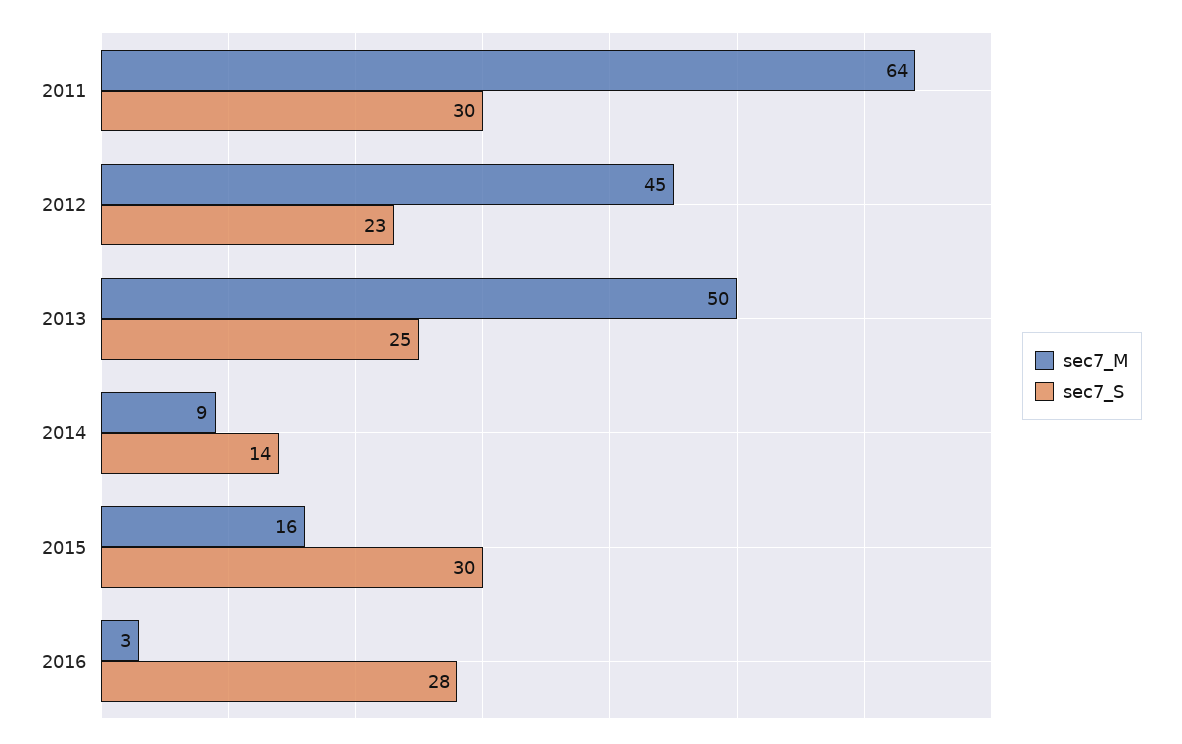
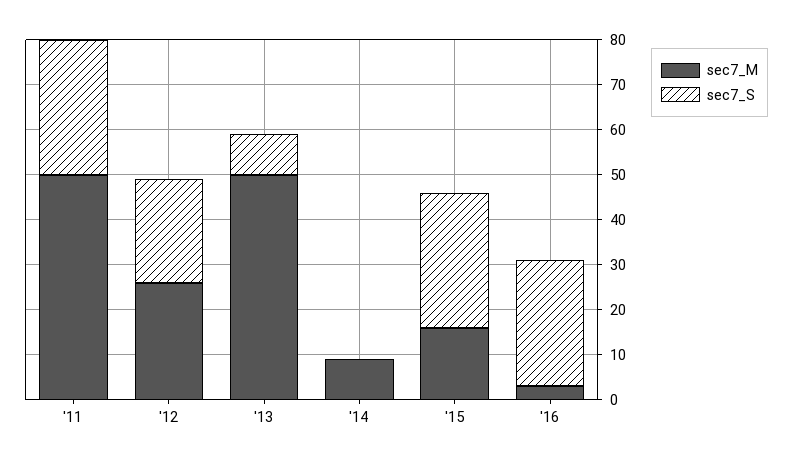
sec7_M, 2011: 64 -> 50
sec7_M, 2012: 45 -> 25
sec7_S, 2013: 25 -> 10
sec7_S, 2014: 14 -> 0

